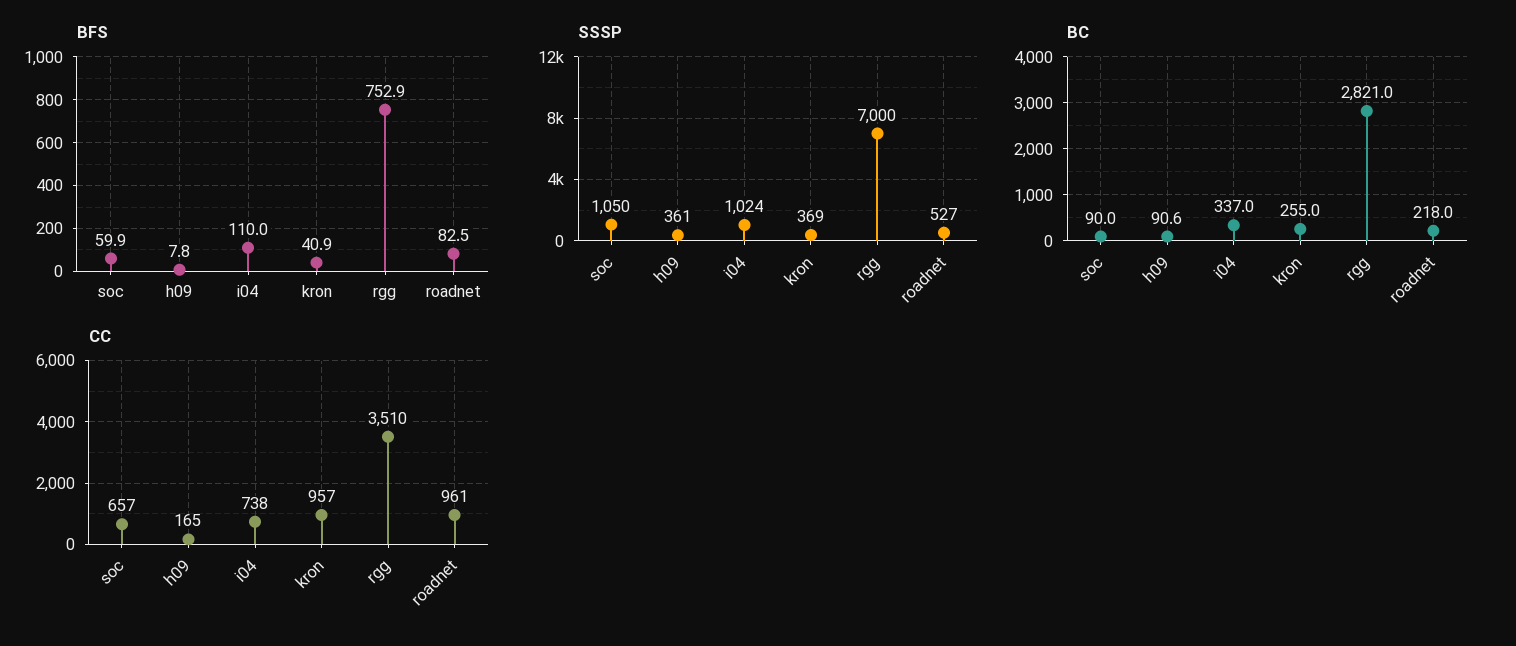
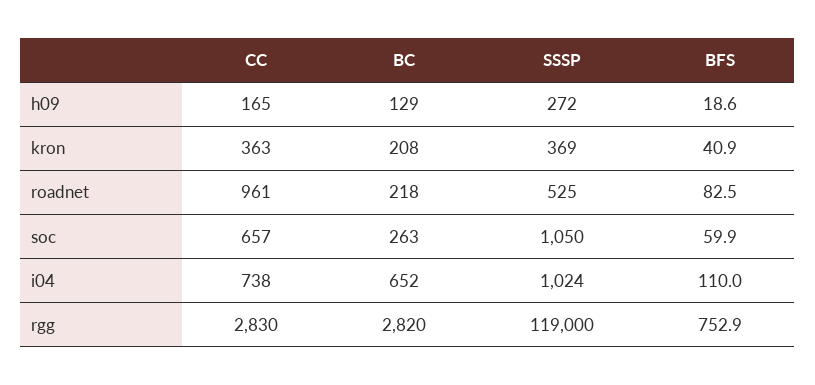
BFS, h09: 7.8 -> 18.6
SSSP, h09: 361 -> 272
SSSP, rgg: 7000 -> 119000
SSSP, roadnet: 527 -> 525
BC, soc: 90 -> 263
BC, h09: 90.6 -> 129
BC, i04: 337 -> 652
BC, kron: 255 -> 208
BC, rgg: 2821 -> 2820
CC, kron: 957 -> 363
CC, rgg: 3510 -> 2830

